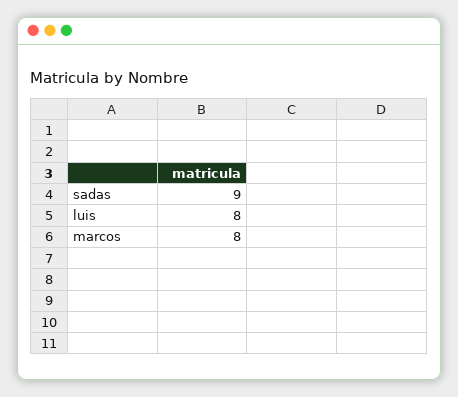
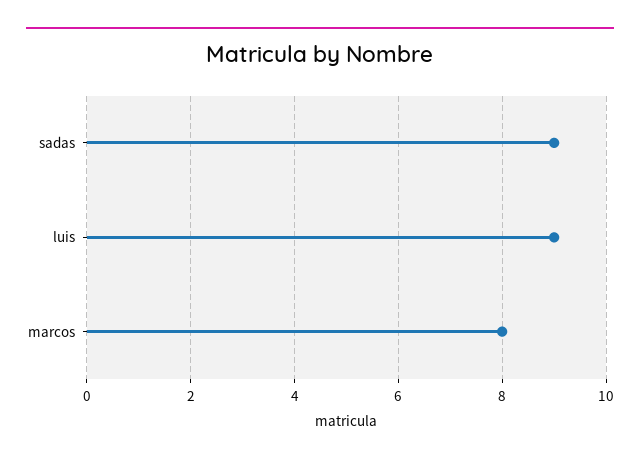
luis: 8 -> 9

